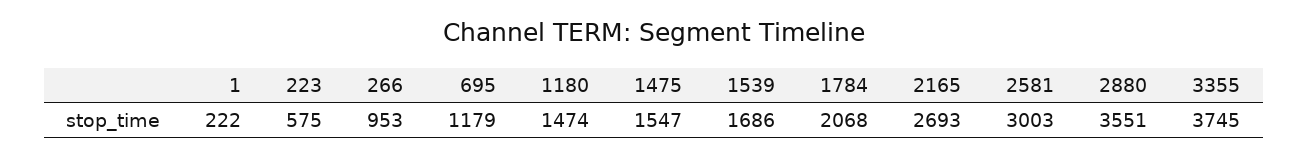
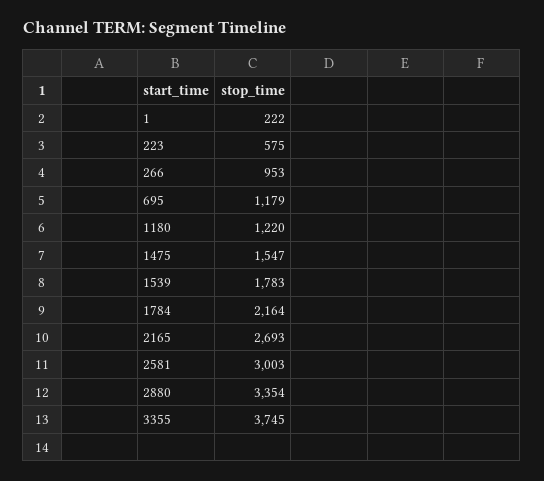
1180: 1474 -> 1220
1539: 1686 -> 1783
1784: 2068 -> 2164
2880: 3551 -> 3354

